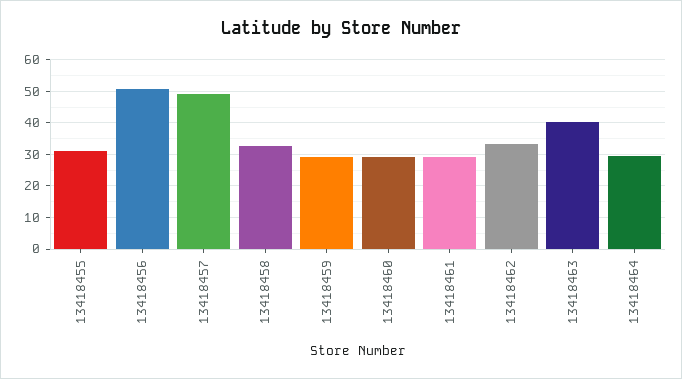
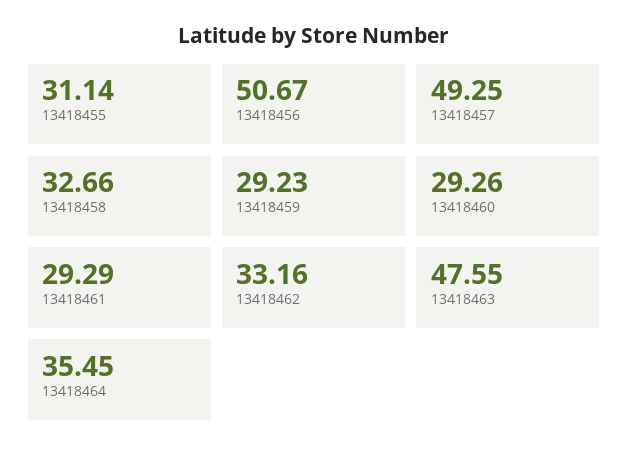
13418463: 40 -> 47.55
13418464: 30 -> 35.45

